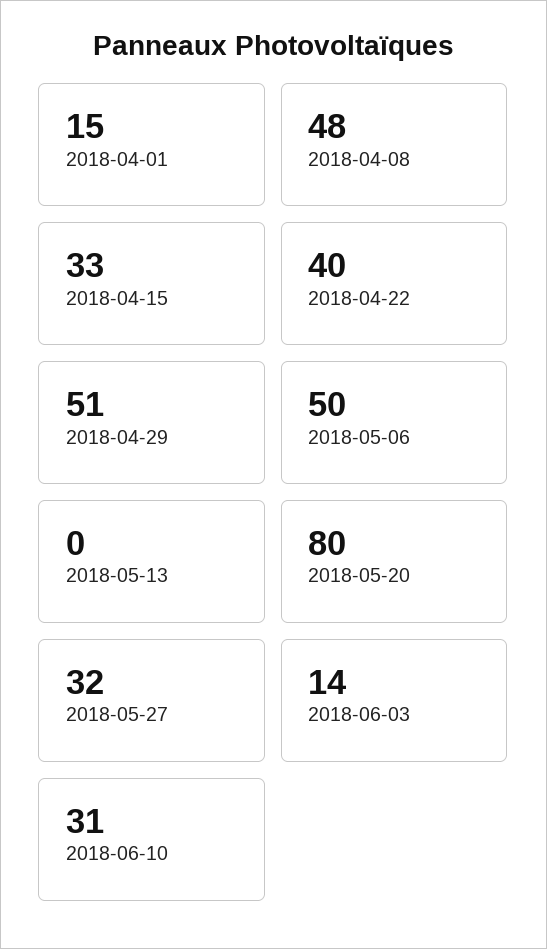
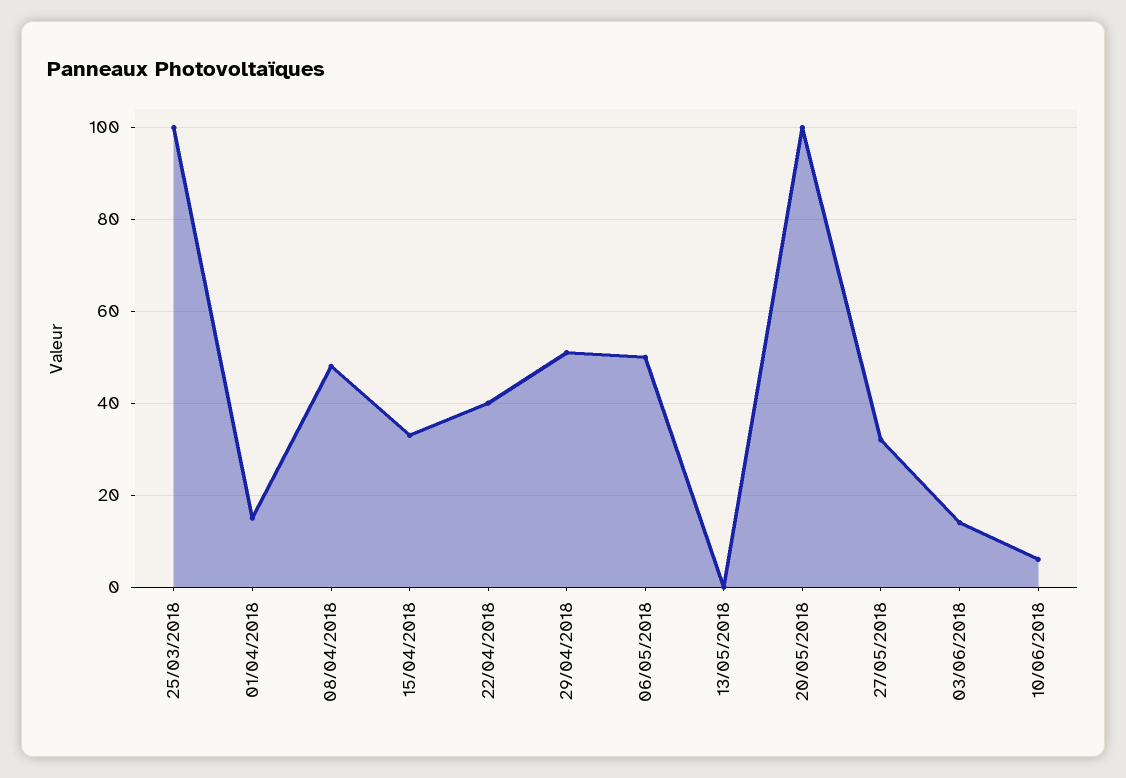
2018-05-20: 80 -> 100
2018-06-10: 31 -> 5
25/03/2018: none -> 100

